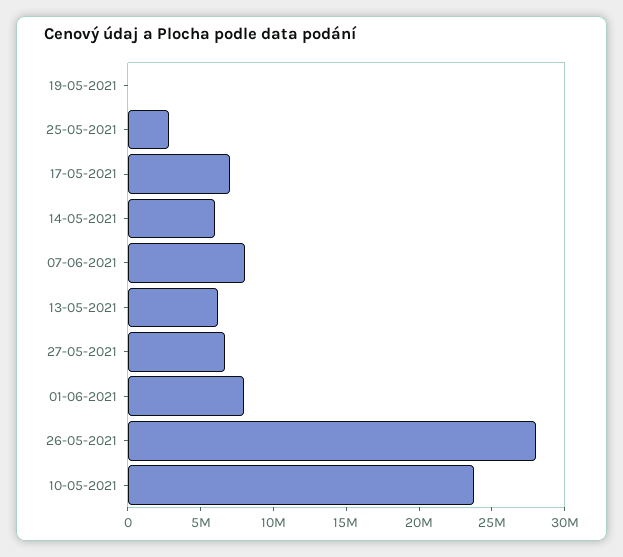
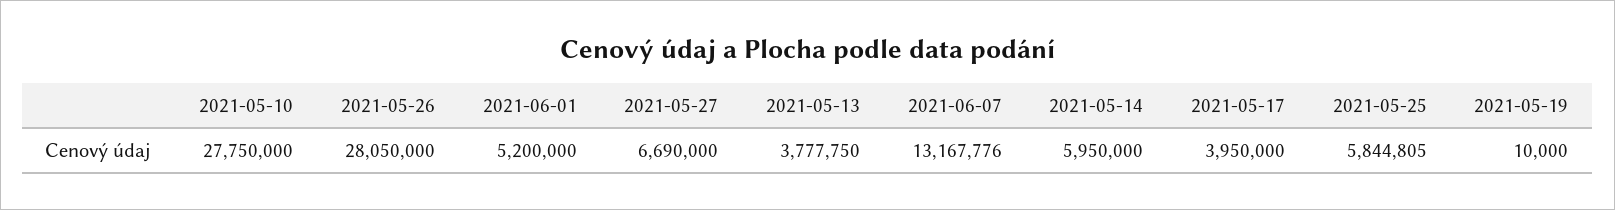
25-05-2021: 3000000 -> 5844805
17-05-2021: 7000000 -> 3950000
07-06-2021: 8000000 -> 13167776
13-05-2021: 6000000 -> 3777750
01-06-2021: 8000000 -> 5200000
10-05-2021: 24000000 -> 27750000

